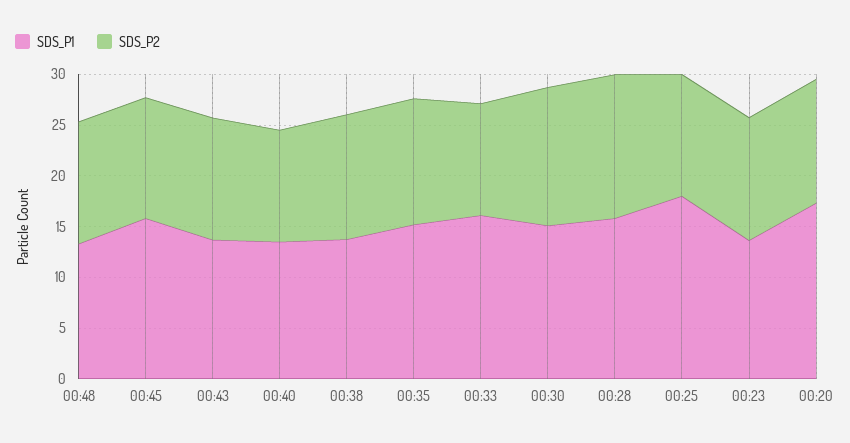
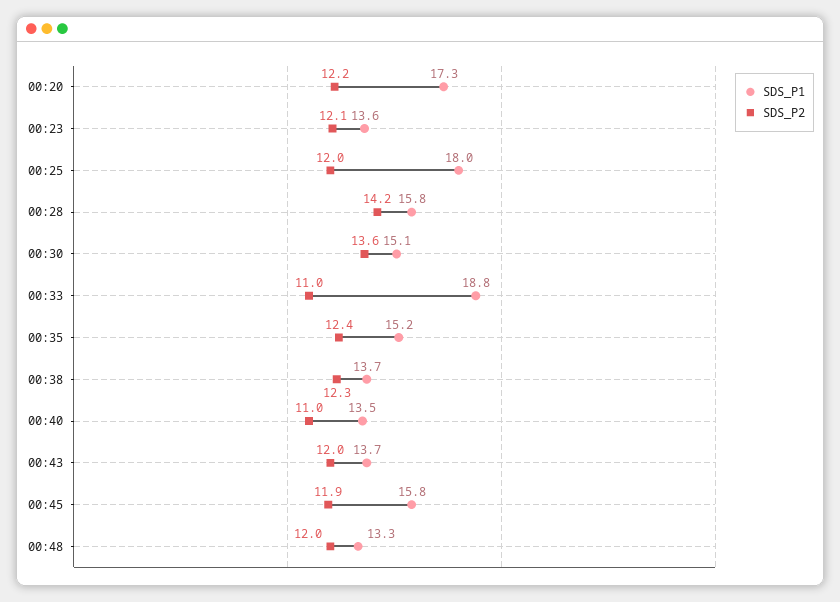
SDS_P1, 00:33: 16 -> 18.8

